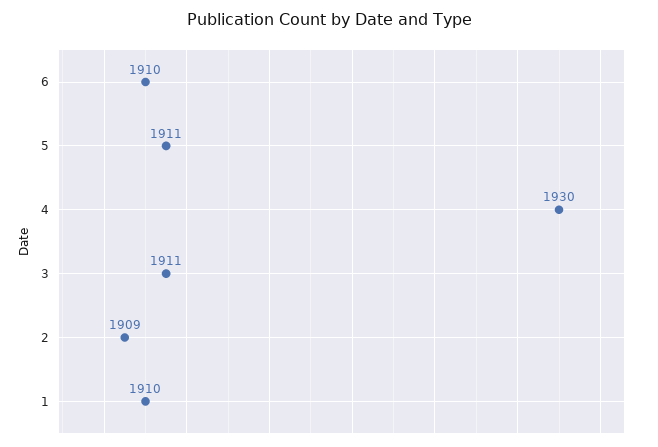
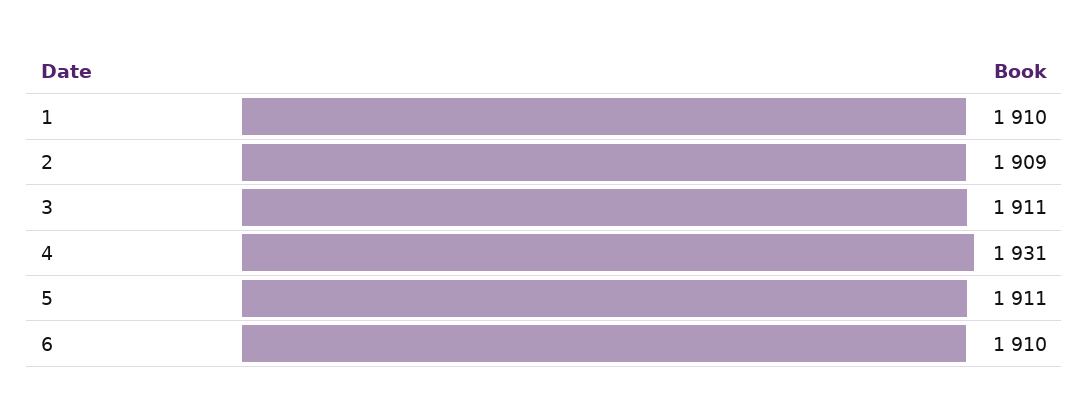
4: 1930 -> 1931

